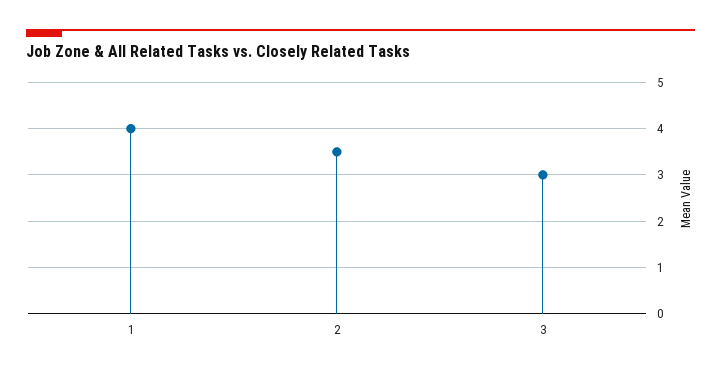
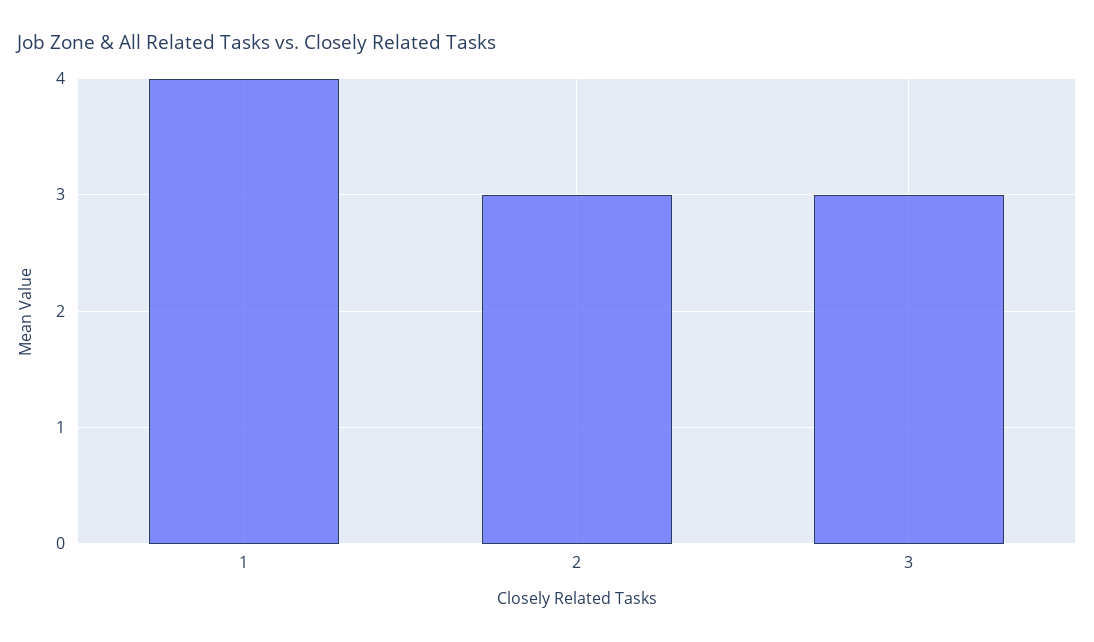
2: 3.5 -> 3

